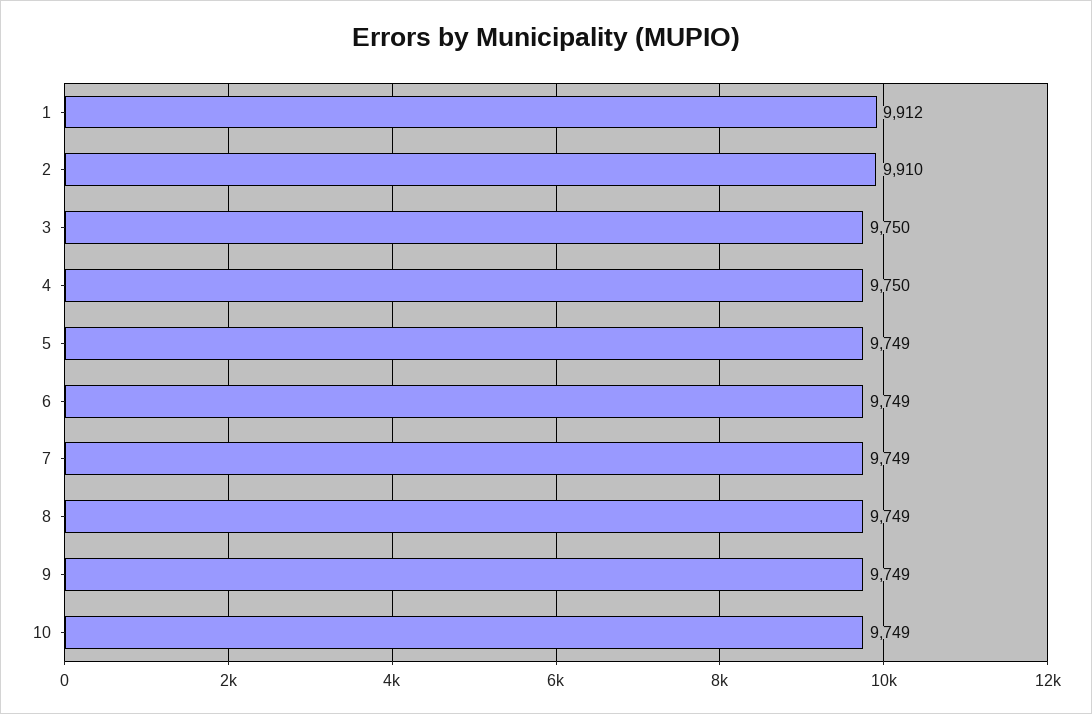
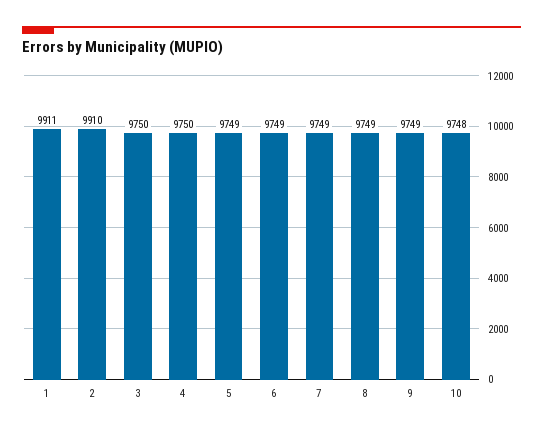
1: 9912 -> 9911
10: 9749 -> 9748

